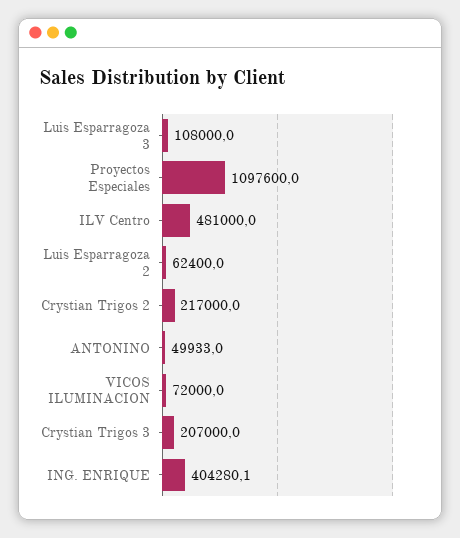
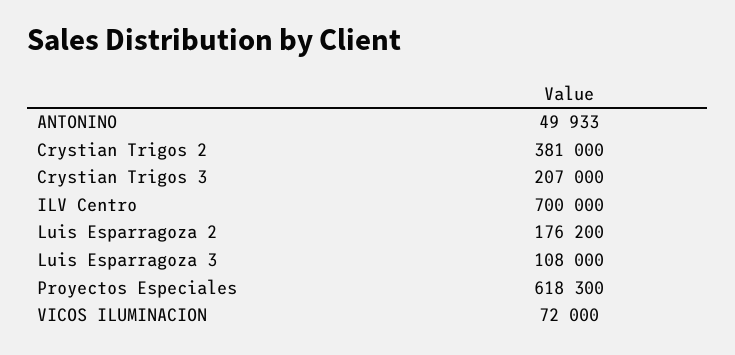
Proyectos Especiales: 1097600 -> 618300
ILV Centro: 481000 -> 700000
Luis Esparragoza 2: 62400 -> 176200
Crystian Trigos 2: 217000 -> 381000
ING. ENRIQUE: 404280.1 -> none

